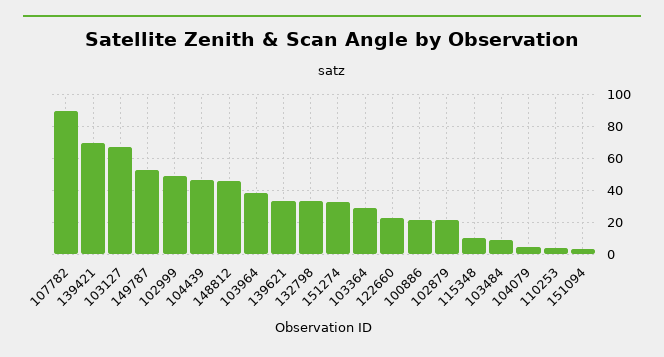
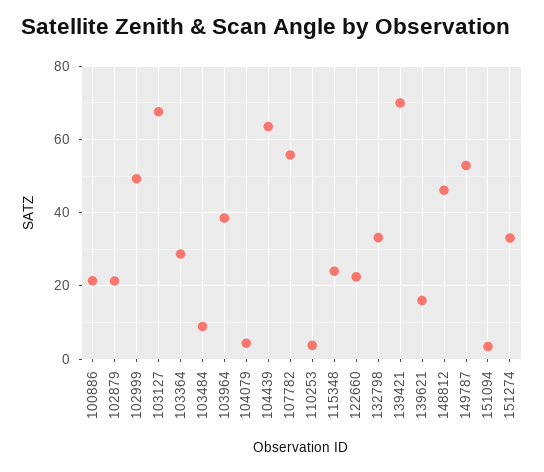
107782: 90 -> 56
104439: 45 -> 64
139621: 35 -> 16
115348: 10 -> 24

